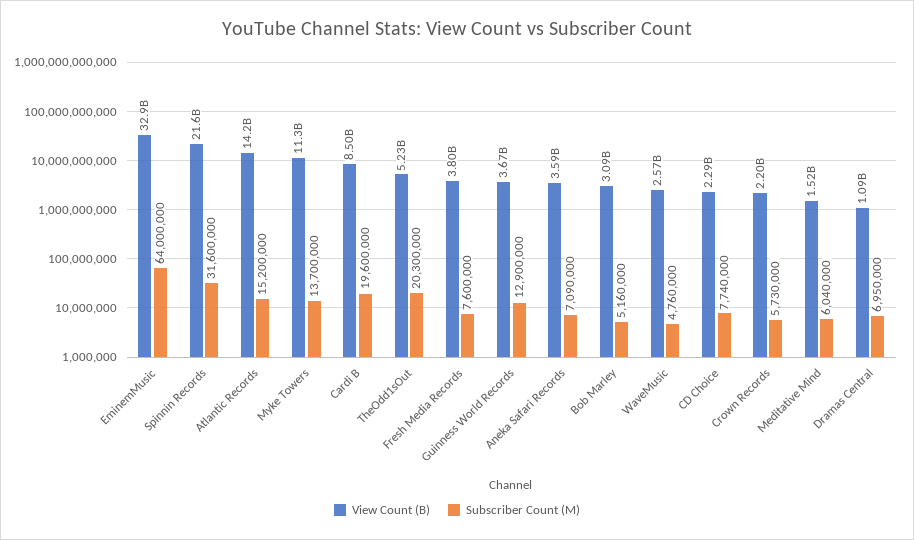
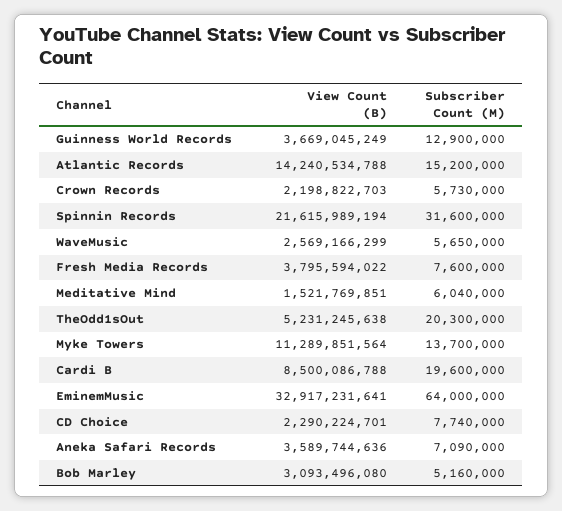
Subscriber Count (M), WaveMusic: 4760000 -> 5650000
View Count (B), Dramas Central: 1090000000 -> none
Subscriber Count (M), Dramas Central: 6950000 -> none

